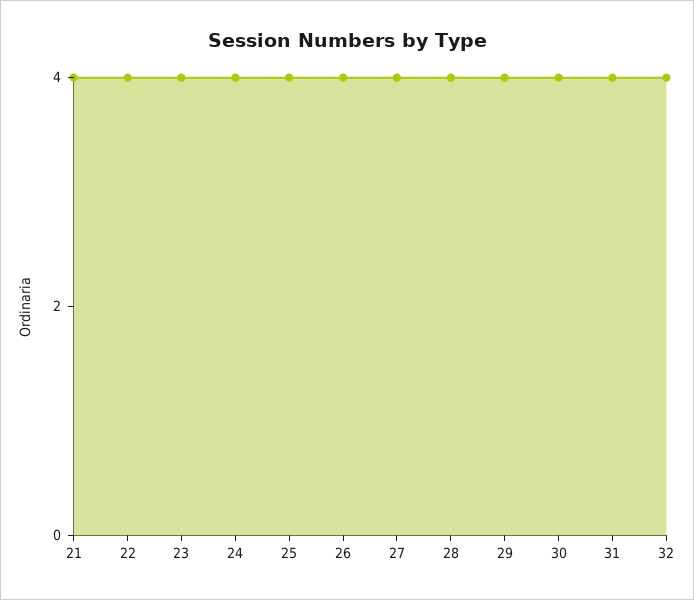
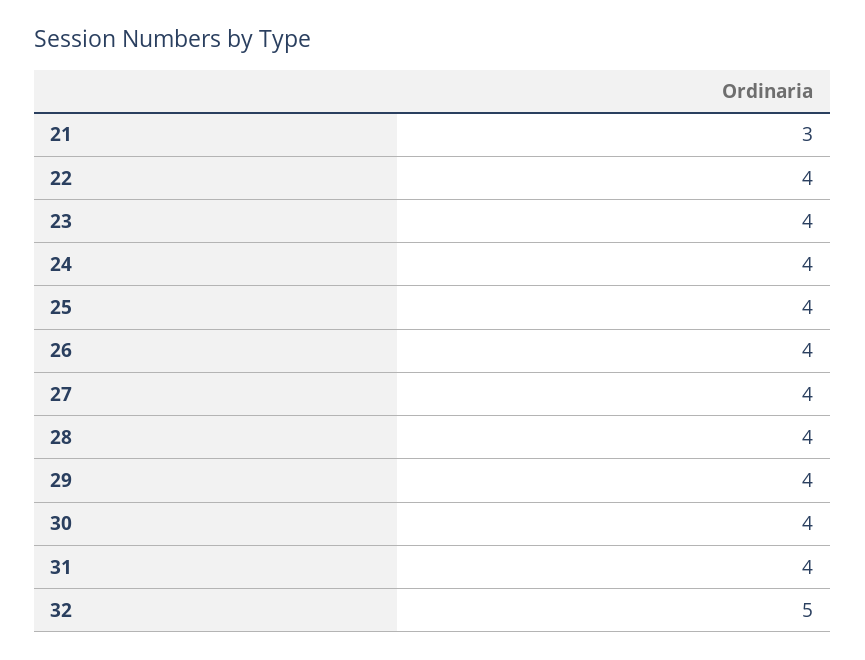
21: 4 -> 3
32: 4 -> 5

